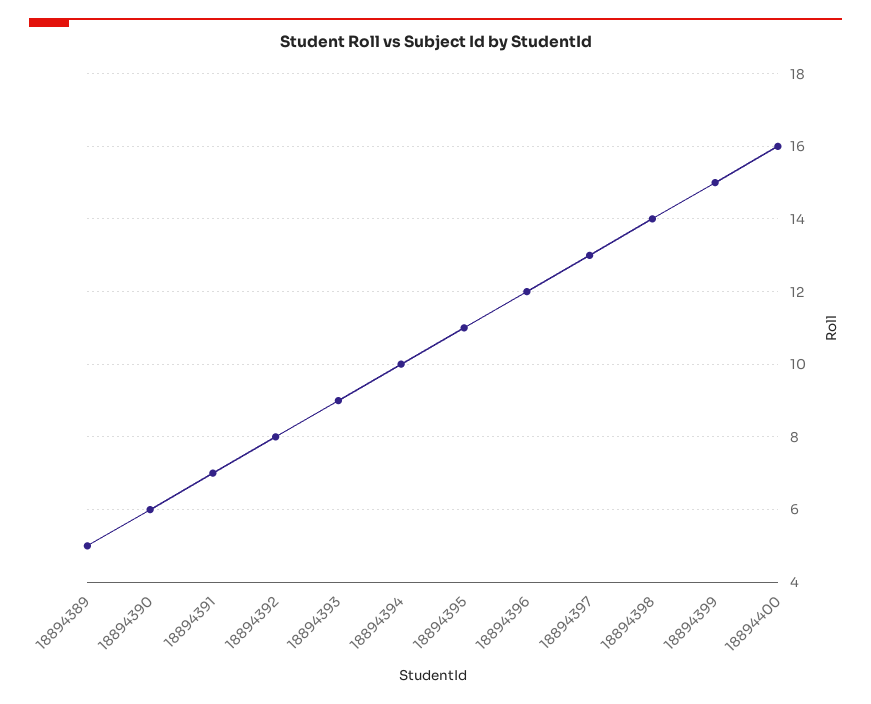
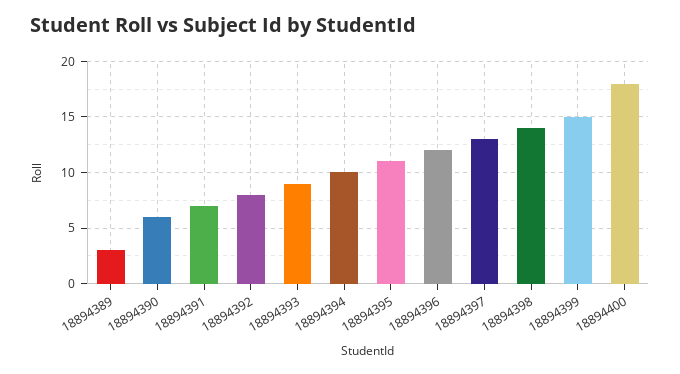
18894389: 5 -> 3
18894400: 16 -> 18

